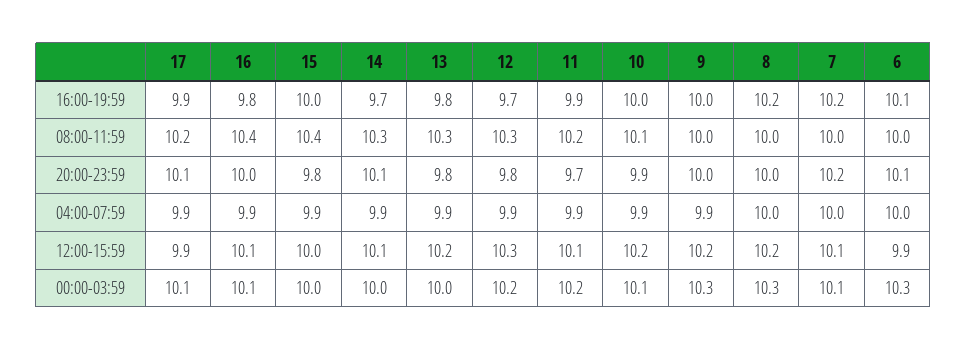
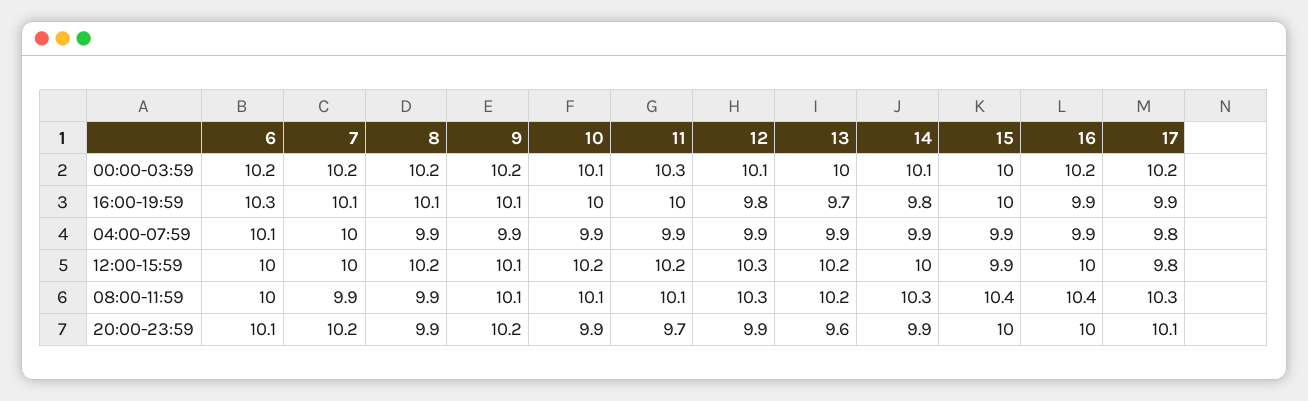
16, 16:00-19:59: 9.8 -> 9.9
14, 16:00-19:59: 9.7 -> 9.8
13, 16:00-19:59: 9.8 -> 9.7
12, 16:00-19:59: 9.7 -> 9.8
11, 16:00-19:59: 9.9 -> 10
9, 16:00-19:59: 10 -> 10.1
8, 16:00-19:59: 10.2 -> 10.1
7, 16:00-19:59: 10.2 -> 10.1
6, 16:00-19:59: 10.1 -> 10.3
17, 08:00-11:59: 10.2 -> 10.3
13, 08:00-11:59: 10.3 -> 10.2
11, 08:00-11:59: 10.2 -> 10.1
9, 08:00-11:59: 10 -> 10.1
8, 08:00-11:59: 10 -> 9.9
7, 08:00-11:59: 10 -> 9.9
15, 20:00-23:59: 9.8 -> 10
14, 20:00-23:59: 10.1 -> 9.9
13, 20:00-23:59: 9.8 -> 9.6
12, 20:00-23:59: 9.8 -> 9.9
9, 20:00-23:59: 10 -> 10.2
8, 20:00-23:59: 10 -> 9.9
17, 04:00-07:59: 9.9 -> 9.8
8, 04:00-07:59: 10 -> 9.9
6, 04:00-07:59: 10 -> 10.1
17, 12:00-15:59: 9.9 -> 9.8
16, 12:00-15:59: 10.1 -> 10
15, 12:00-15:59: 10 -> 9.9
14, 12:00-15:59: 10.1 -> 10
11, 12:00-15:59: 10.1 -> 10.2
9, 12:00-15:59: 10.2 -> 10.1
7, 12:00-15:59: 10.1 -> 10
6, 12:00-15:59: 9.9 -> 10
17, 00:00-03:59: 10.1 -> 10.2
16, 00:00-03:59: 10.1 -> 10.2
14, 00:00-03:59: 10 -> 10.1
12, 00:00-03:59: 10.2 -> 10.1
11, 00:00-03:59: 10.2 -> 10.3
9, 00:00-03:59: 10.3 -> 10.2
8, 00:00-03:59: 10.3 -> 10.2
7, 00:00-03:59: 10.1 -> 10.2
6, 00:00-03:59: 10.3 -> 10.2

